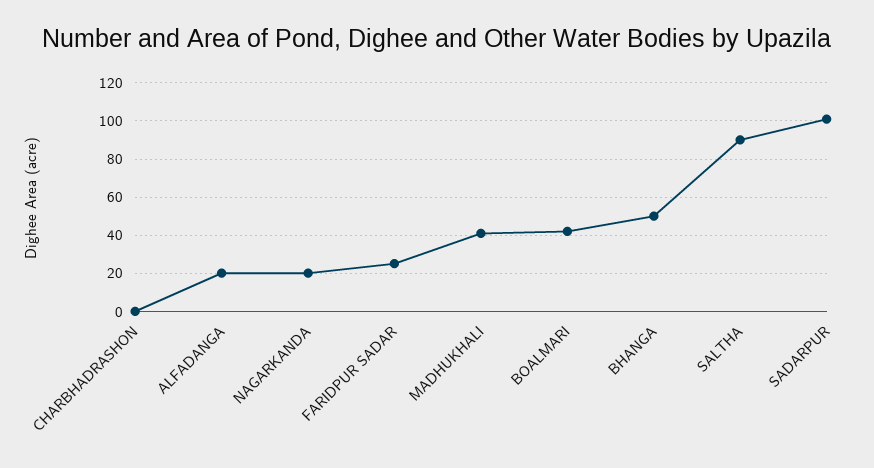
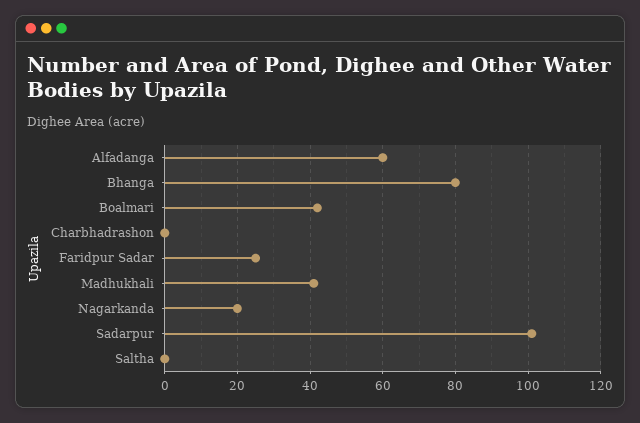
ALFADANGA: 20 -> 60
BHANGA: 50 -> 80
SALTHA: 90 -> 0

